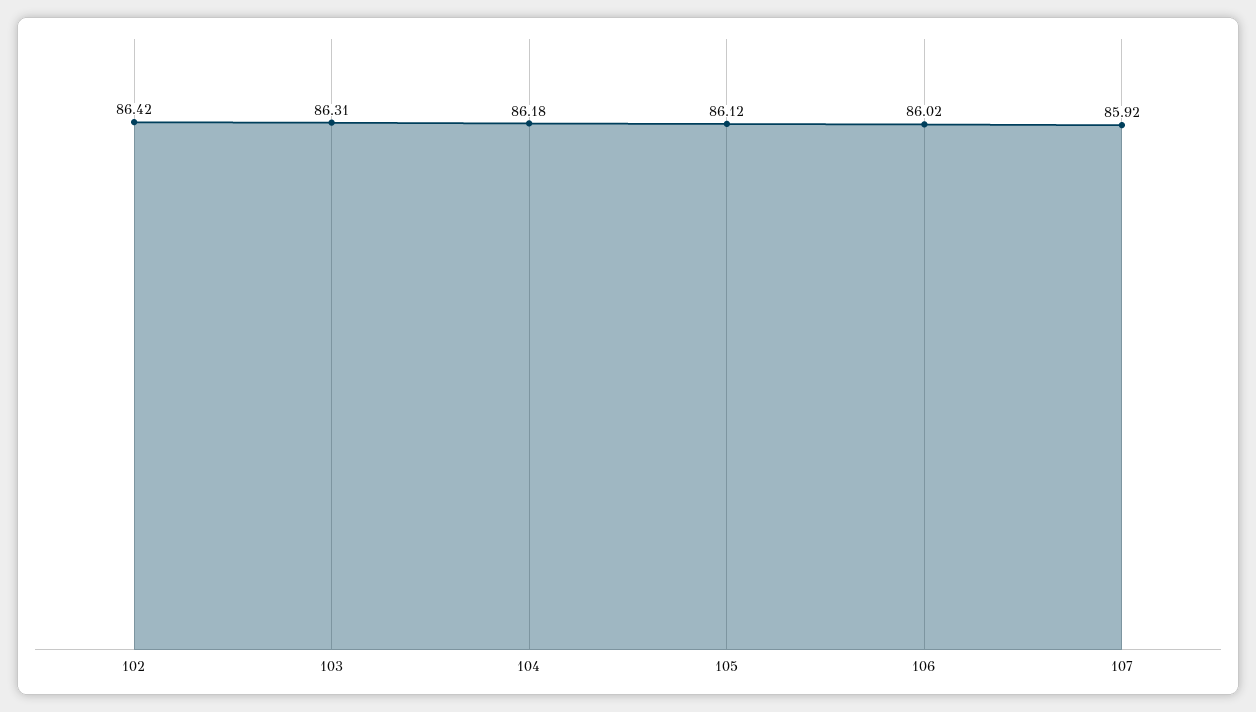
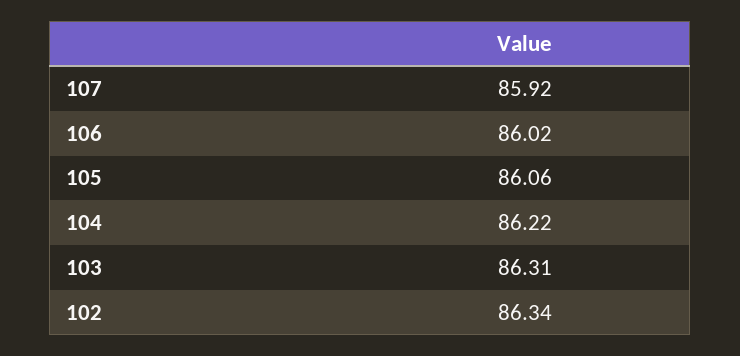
102: 86.42 -> 86.34
104: 86.18 -> 86.22
105: 86.12 -> 86.06

